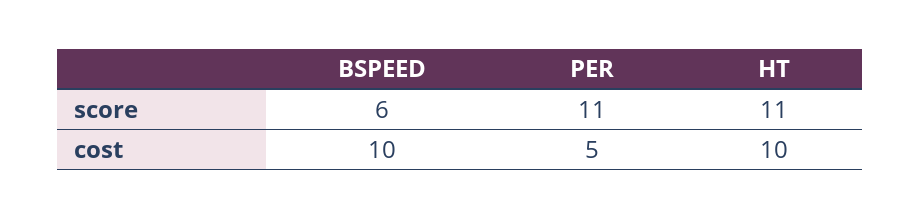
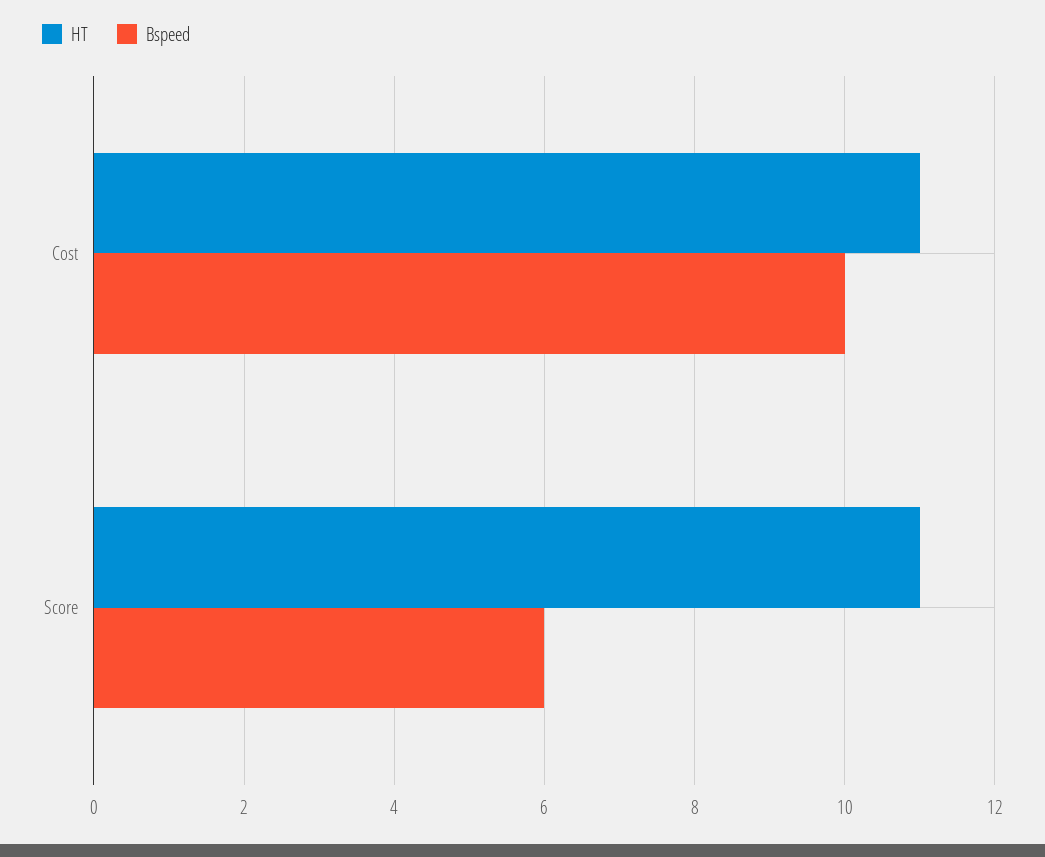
PER, score: 11 -> none
PER, cost: 5 -> none
HT, cost: 10 -> 11

